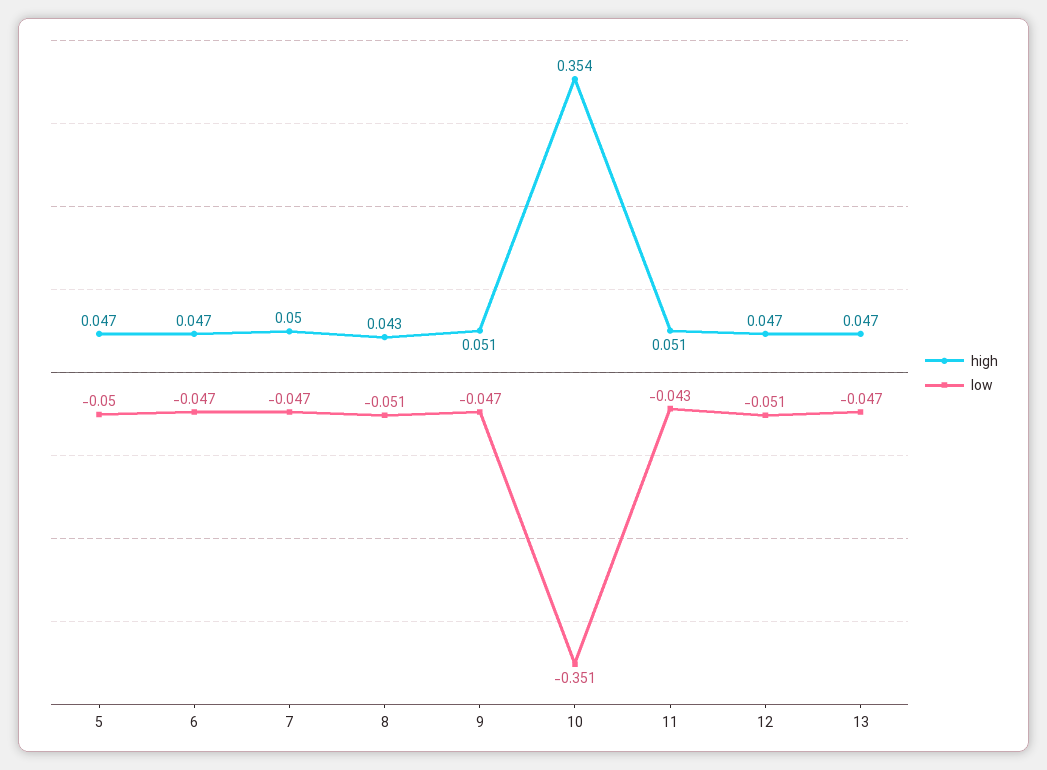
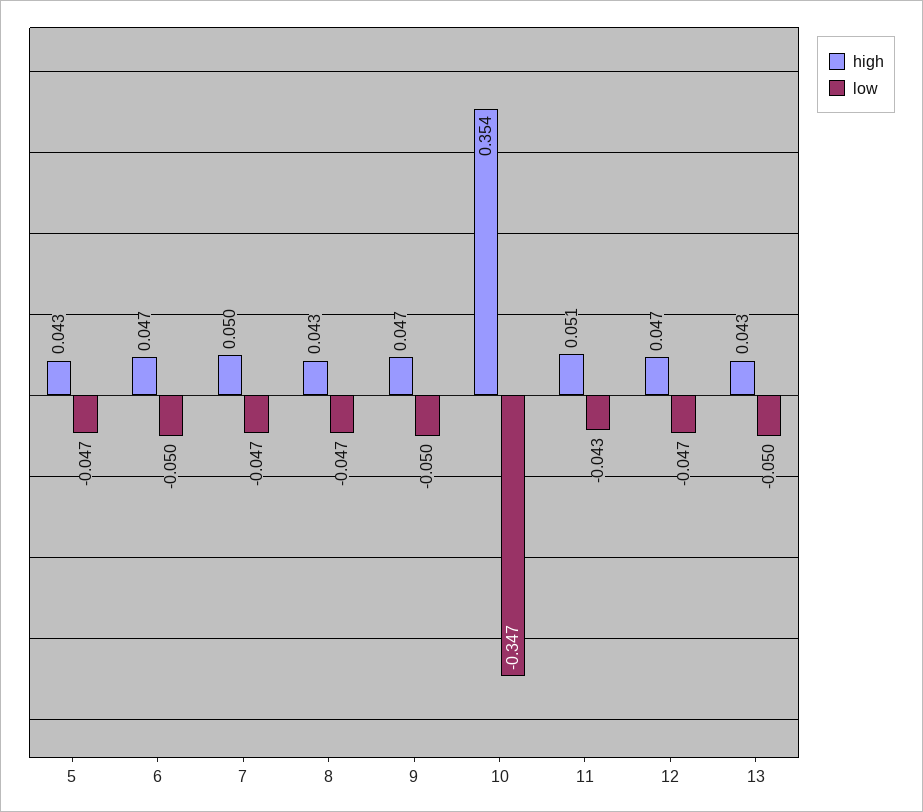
high, 5: 0.047 -> 0.043
low, 5: -0.05 -> -0.047
low, 6: -0.047 -> -0.05
low, 8: -0.051 -> -0.047
high, 9: 0.051 -> 0.047
low, 9: -0.047 -> -0.05
low, 10: -0.351 -> -0.347
low, 12: -0.051 -> -0.047
high, 13: 0.047 -> 0.043
low, 13: -0.047 -> -0.05

